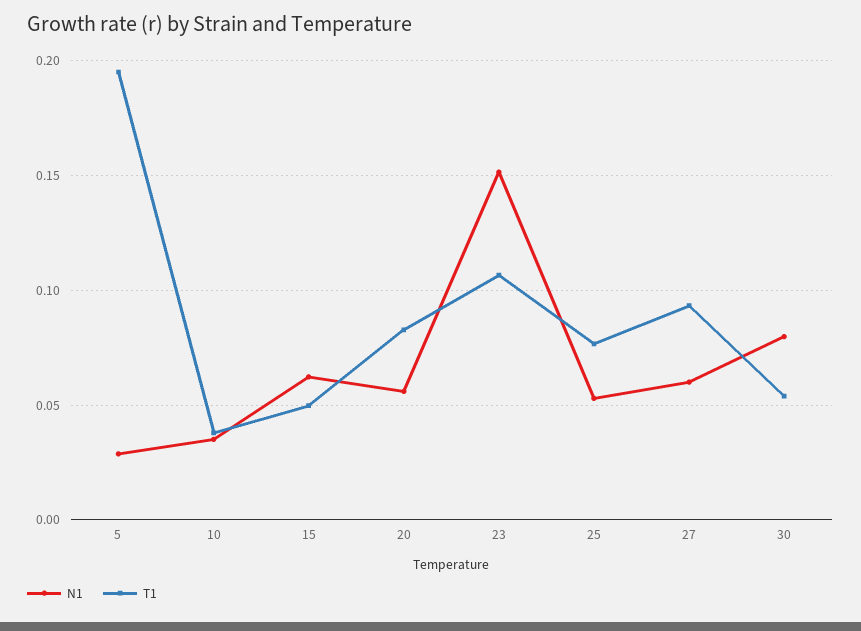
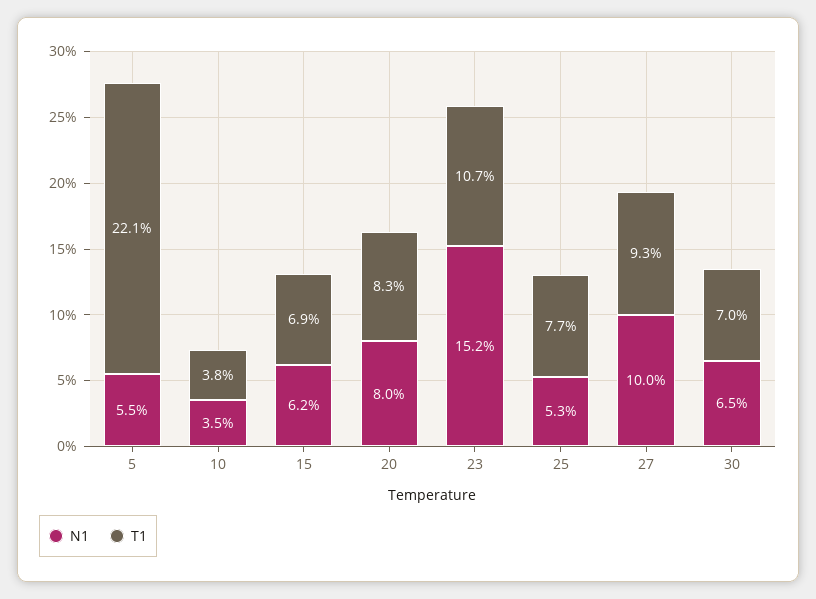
N1, 5: 0.03 -> 0.055
T1, 5: 0.195 -> 0.221
T1, 15: 0.05 -> 0.069
N1, 20: 0.055 -> 0.08
N1, 27: 0.06 -> 0.1
N1, 30: 0.08 -> 0.065
T1, 30: 0.055 -> 0.07

